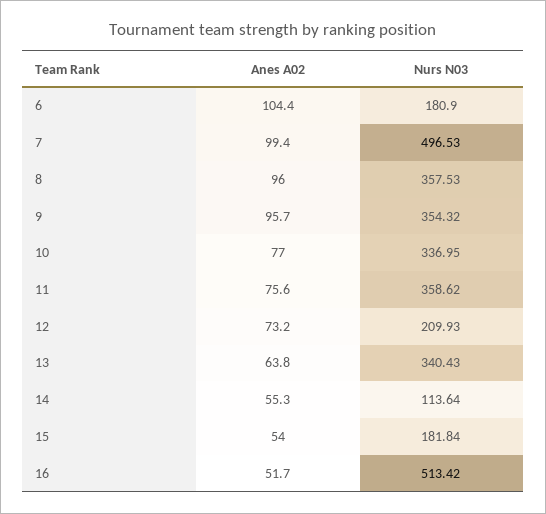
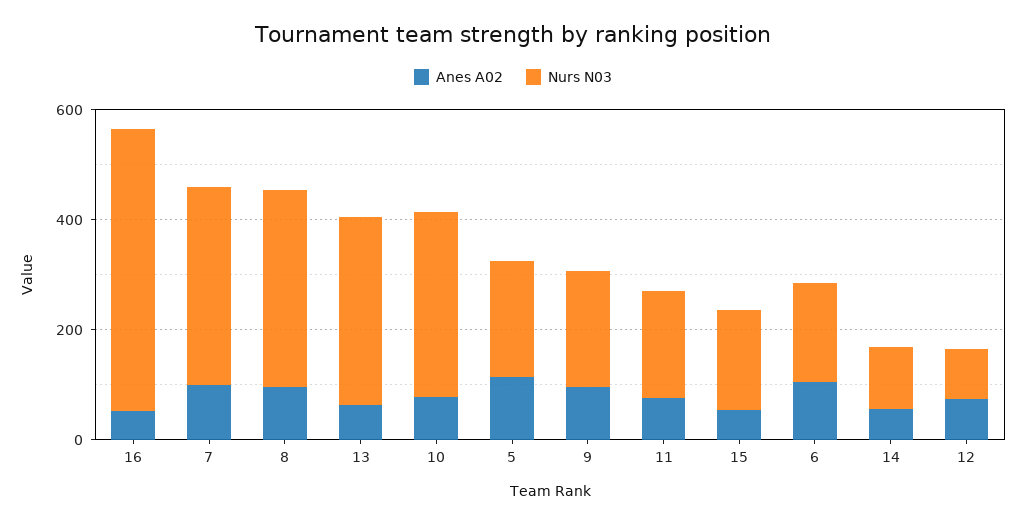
Nurs N03, 7: 496.53 -> 350
Nurs N03, 9: 354.32 -> 200
Nurs N03, 11: 358.62 -> 200
Nurs N03, 12: 209.93 -> 100
Anes A02, 5: none -> 100
Nurs N03, 5: none -> 200

